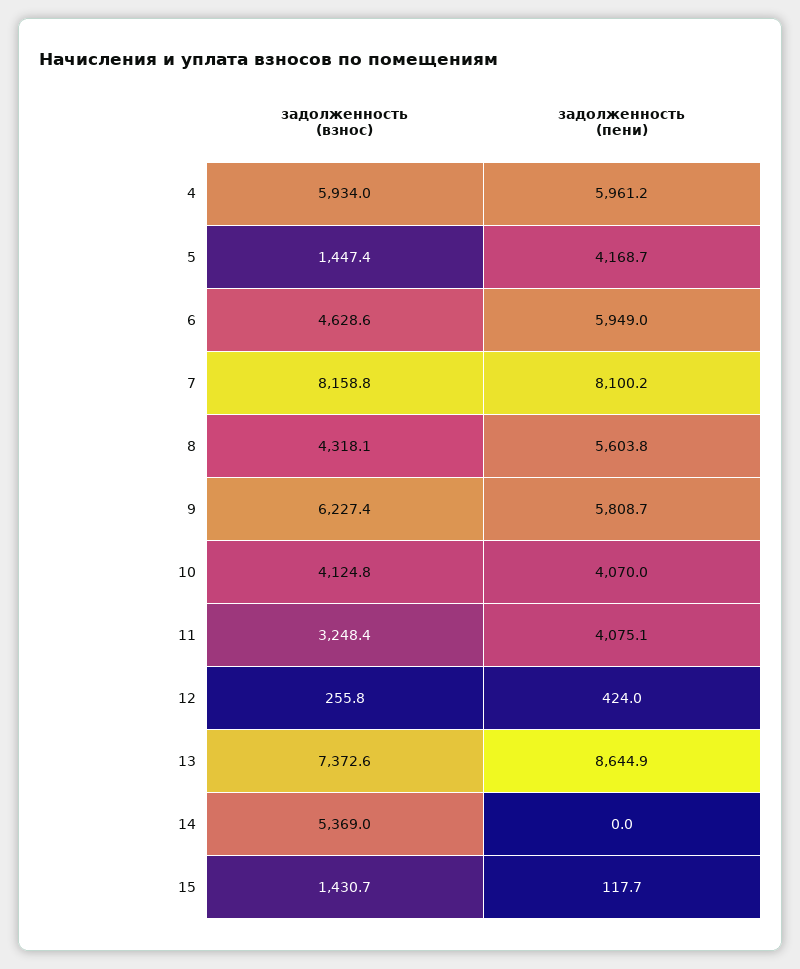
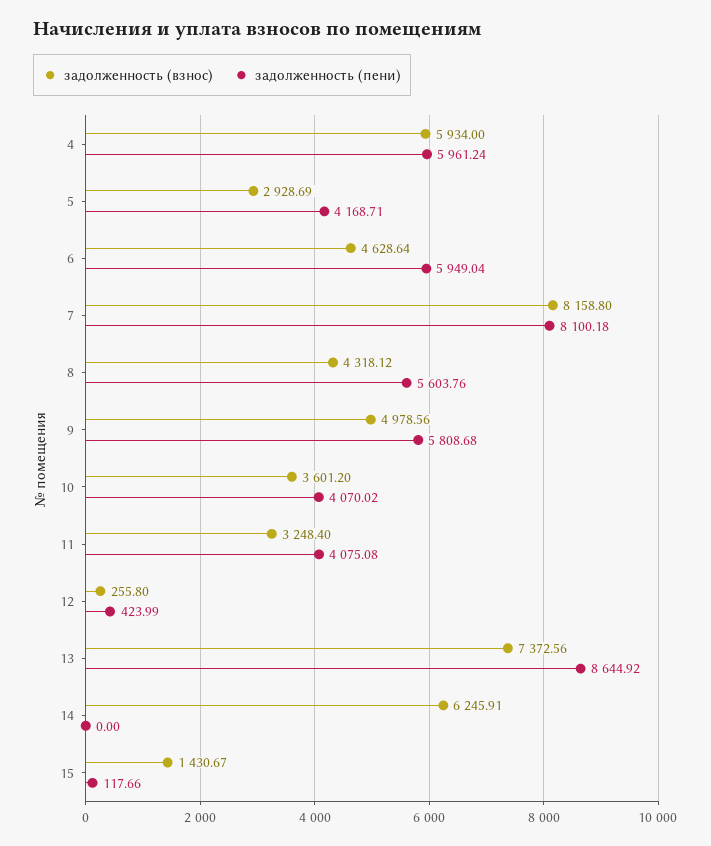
задолженность (взнос), 5: 1447.4 -> 2928.69
задолженность (взнос), 9: 6227.4 -> 4978.56
задолженность (взнос), 10: 4124.8 -> 3601.2
задолженность (взнос), 14: 5369 -> 6245.91

